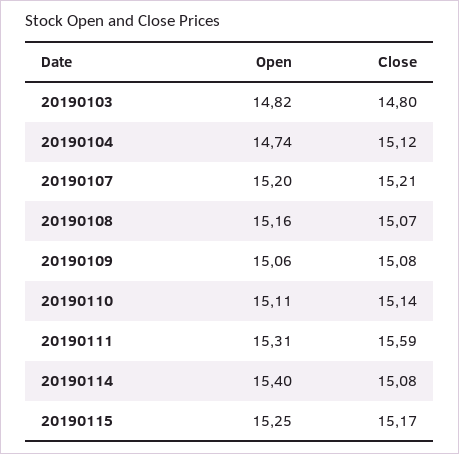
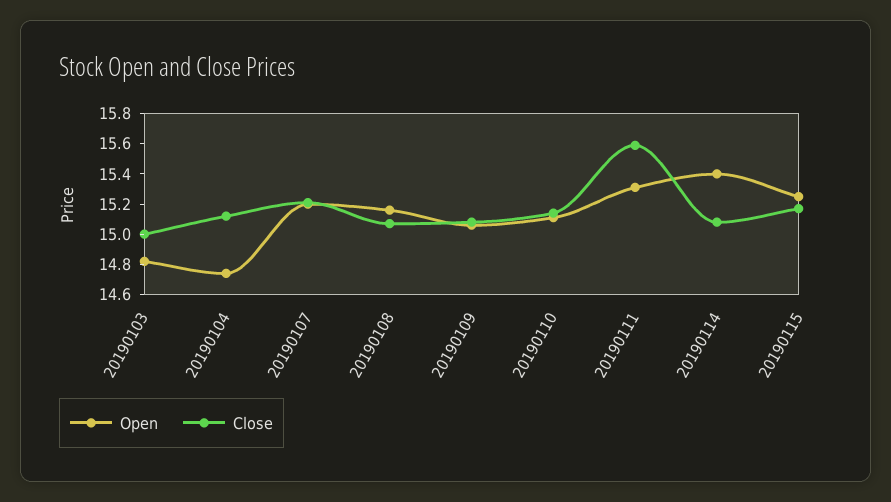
Close, 20190103: 14.8 -> 15

